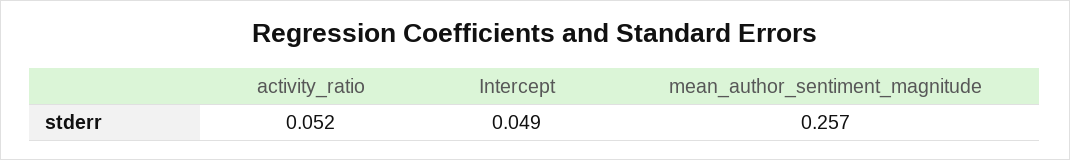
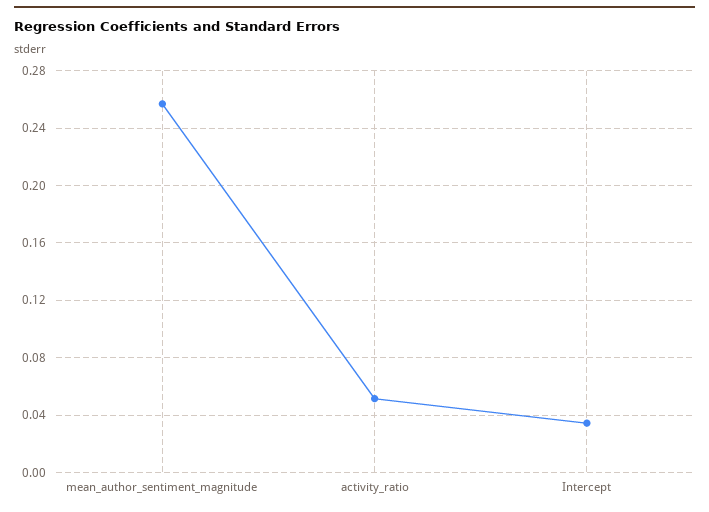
Intercept: 0.049 -> 0.035

